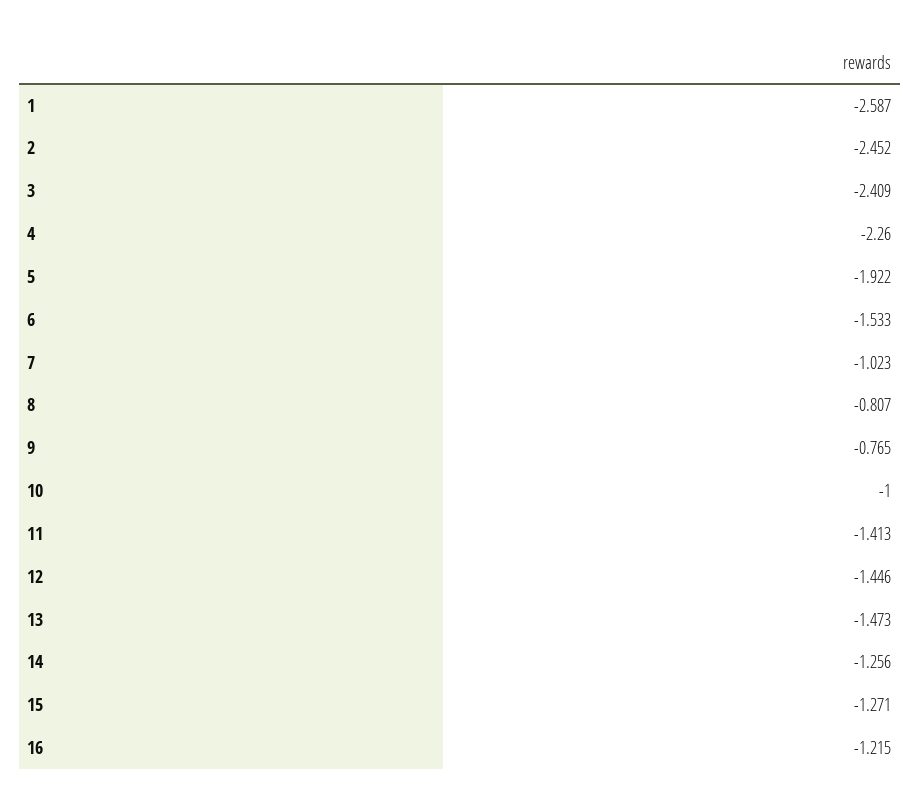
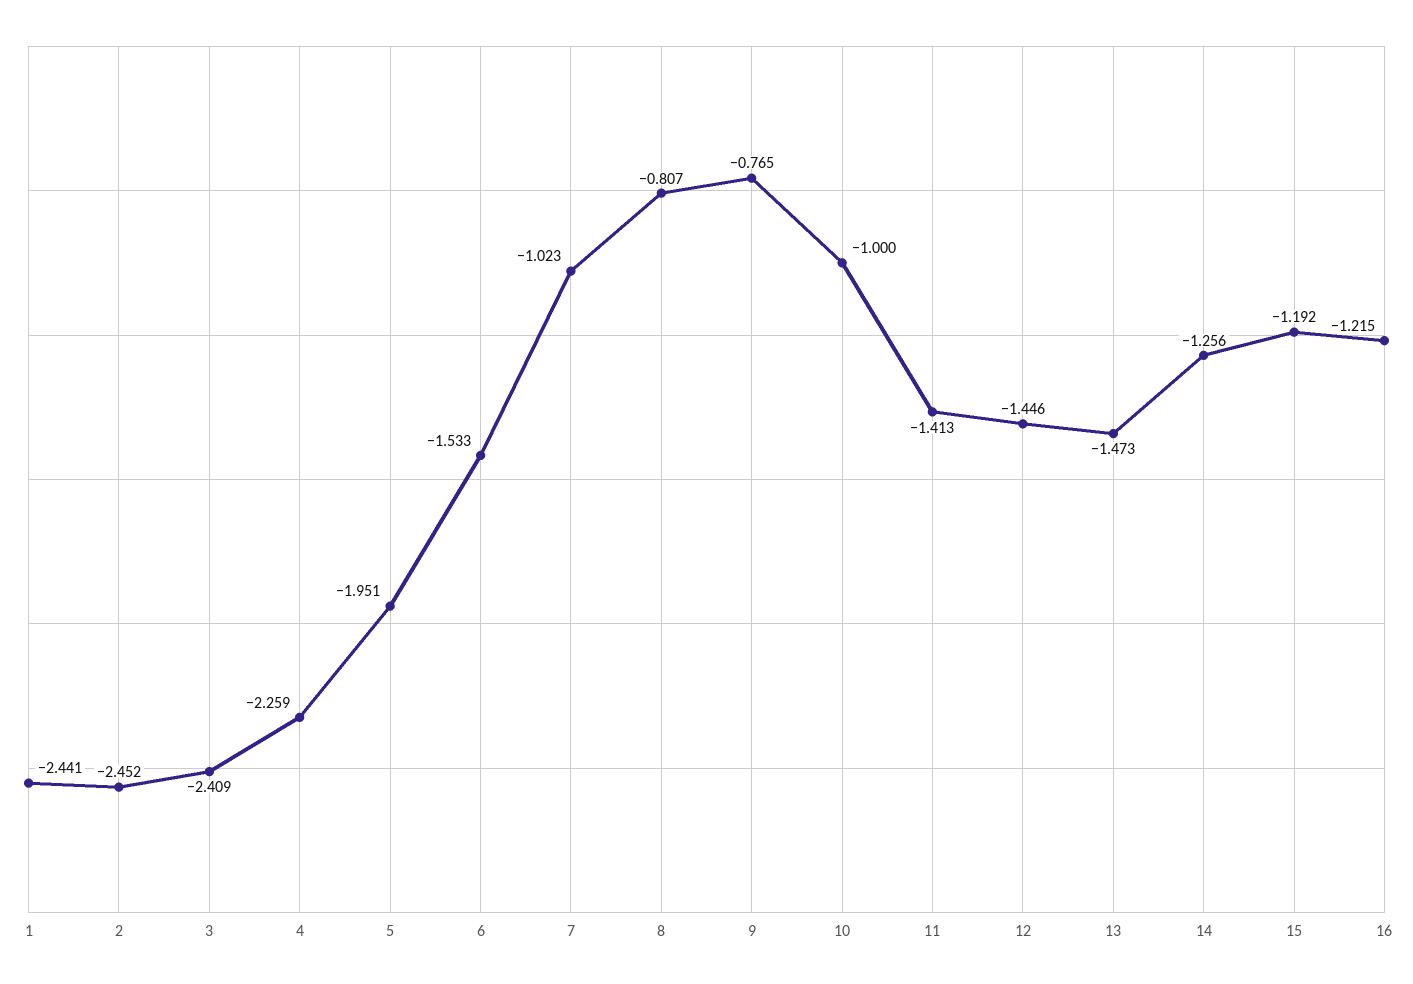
1: -2.587 -> -2.441
4: -2.26 -> -2.259
5: -1.922 -> -1.951
15: -1.271 -> -1.192

